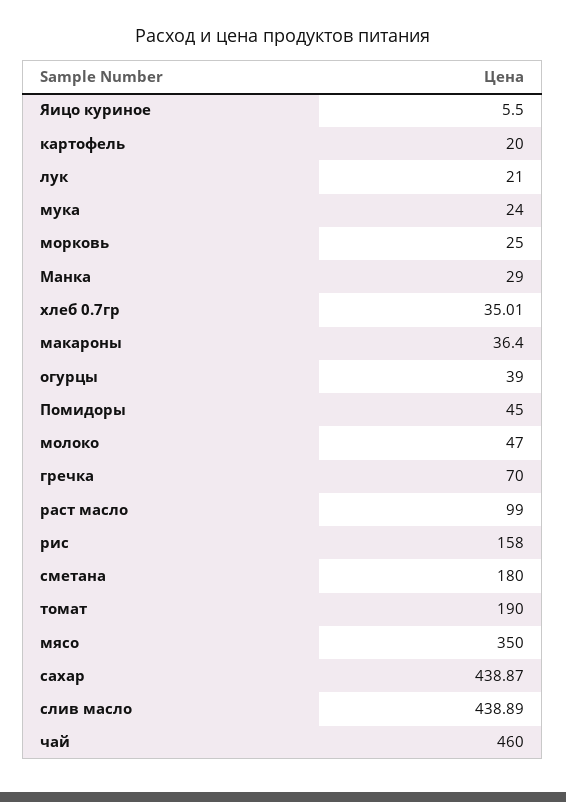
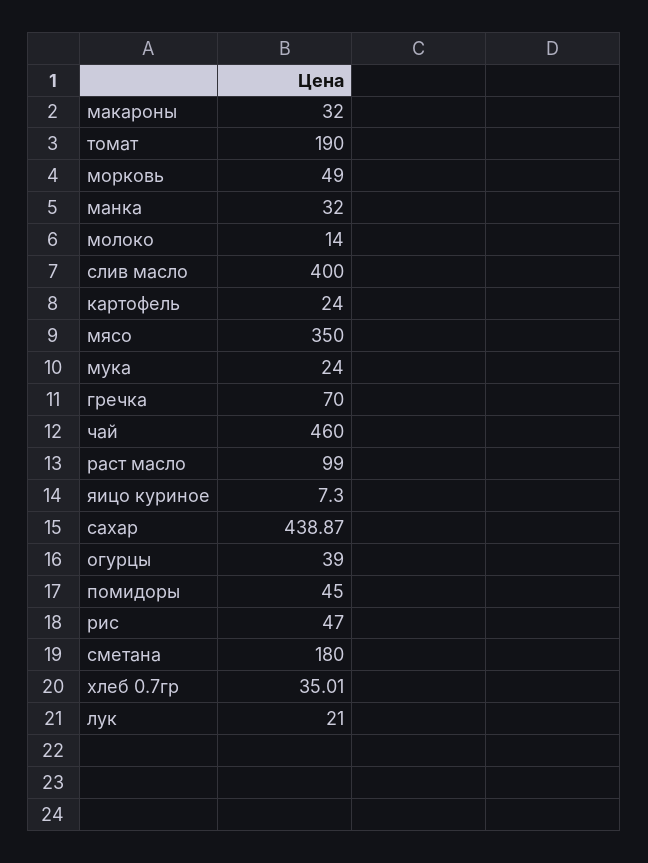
Яицо куриное: 5.5 -> 7.3
картофель: 20 -> 24
морковь: 25 -> 49
Манка: 29 -> 32
макароны: 36.4 -> 32
молоко: 47 -> 14
рис: 158 -> 47
слив масло: 438.89 -> 400

